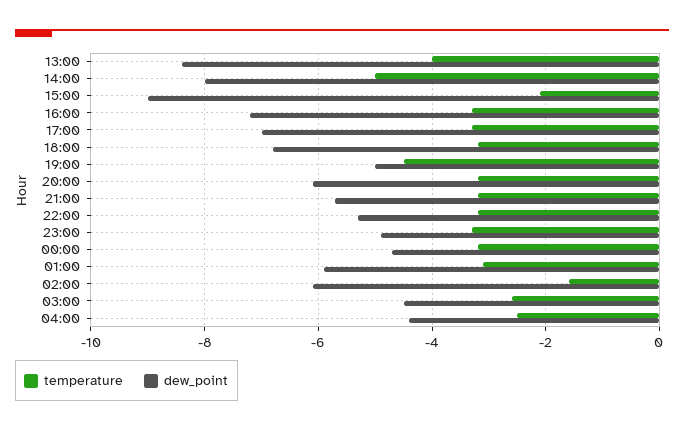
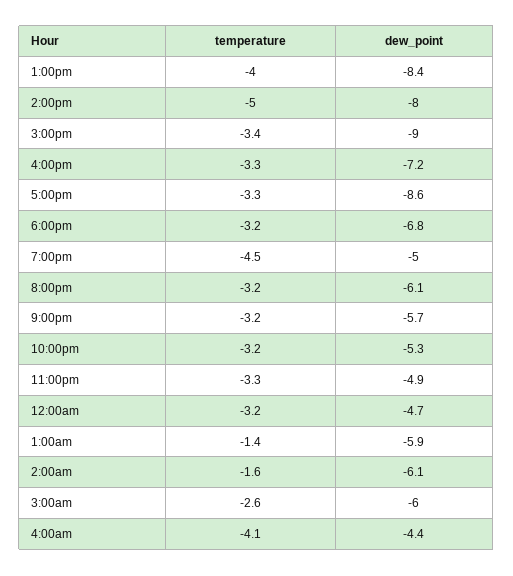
temperature, 15:00: -2 -> -3.4
dew_point, 17:00: -7 -> -8.6
temperature, 01:00: -3 -> -1.4
dew_point, 03:00: -4.5 -> -6
temperature, 04:00: -2.5 -> -4.1

